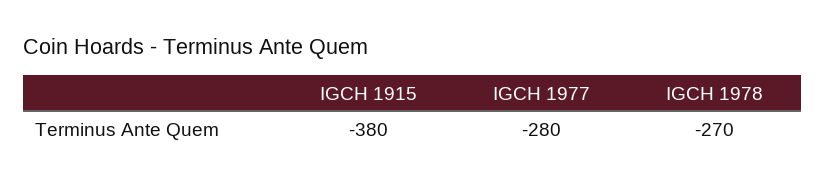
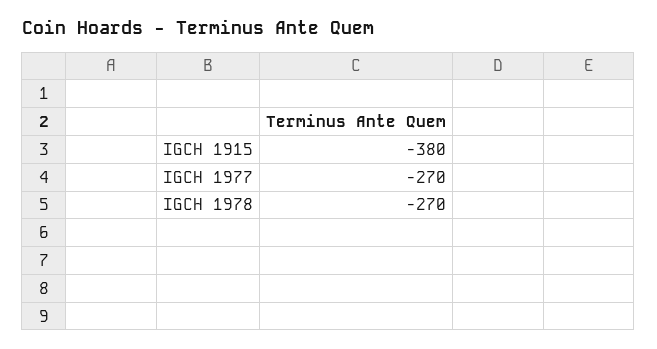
IGCH 1977: -280 -> -270

